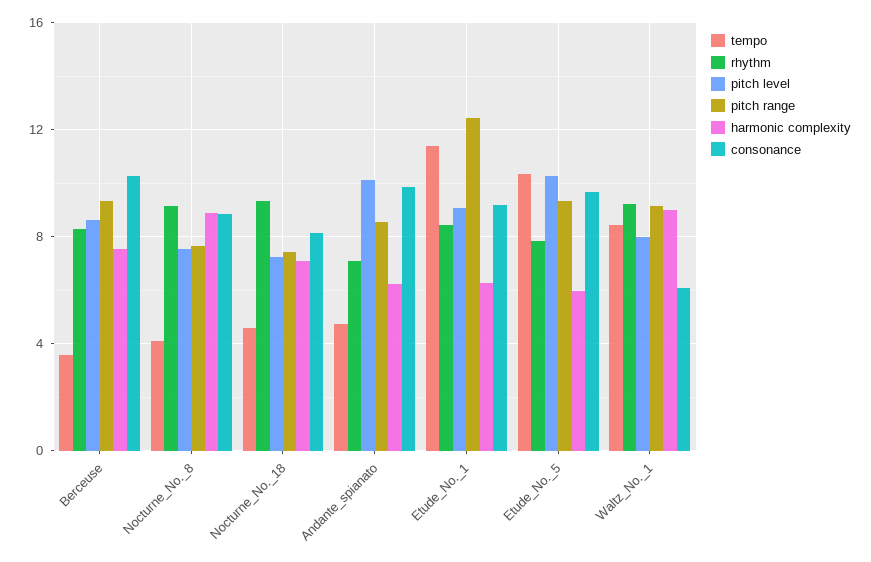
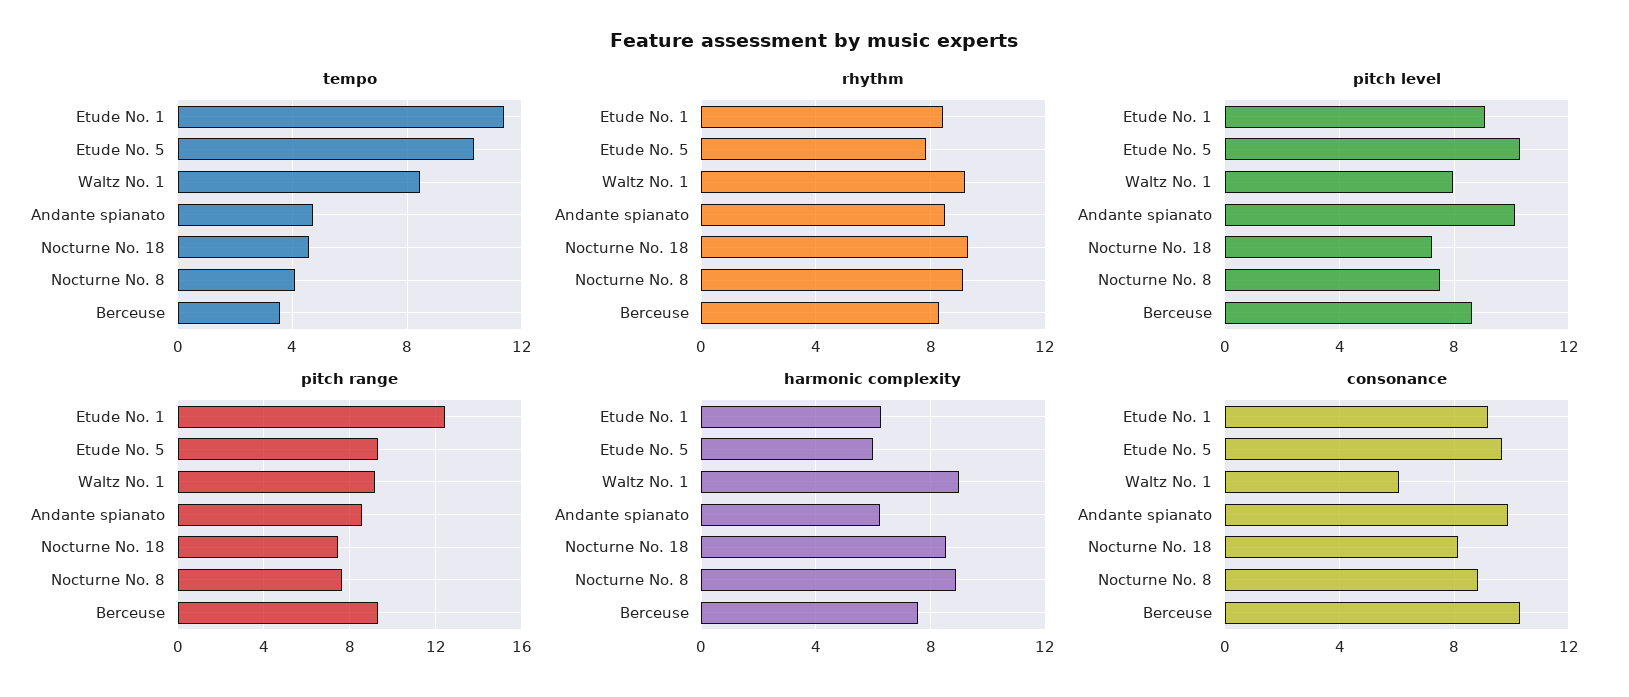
harmonic complexity, Nocturne_No._18: 7 -> 8.5
rhythm, Andante_spianato: 7 -> 8.5

